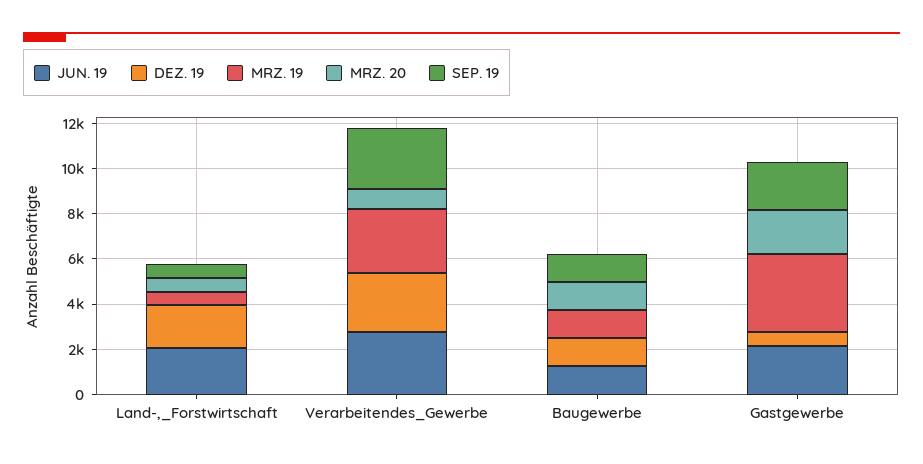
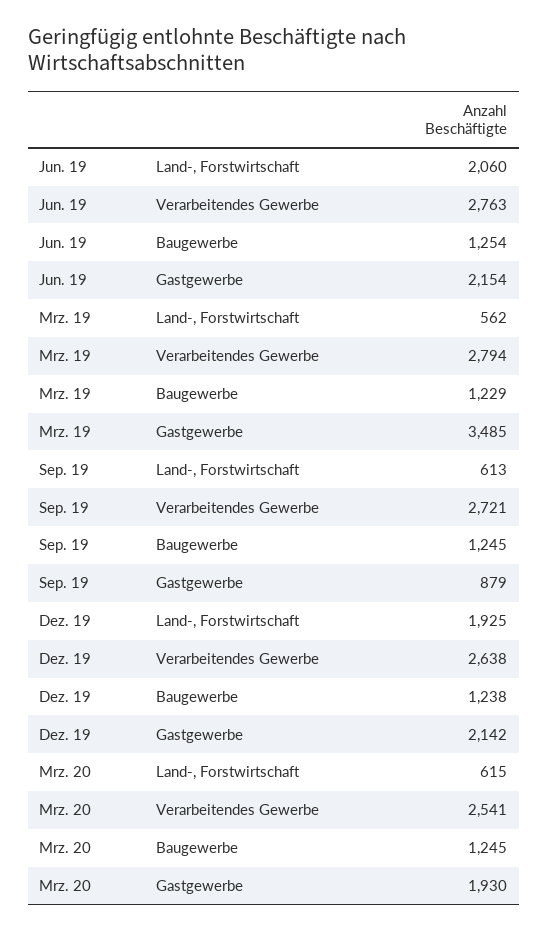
MRZ. 20, Verarbeitendes_Gewerbe: 1000 -> 2541
DEZ. 19, Gastgewerbe: 500 -> 2142
SEP. 19, Gastgewerbe: 2000 -> 879

